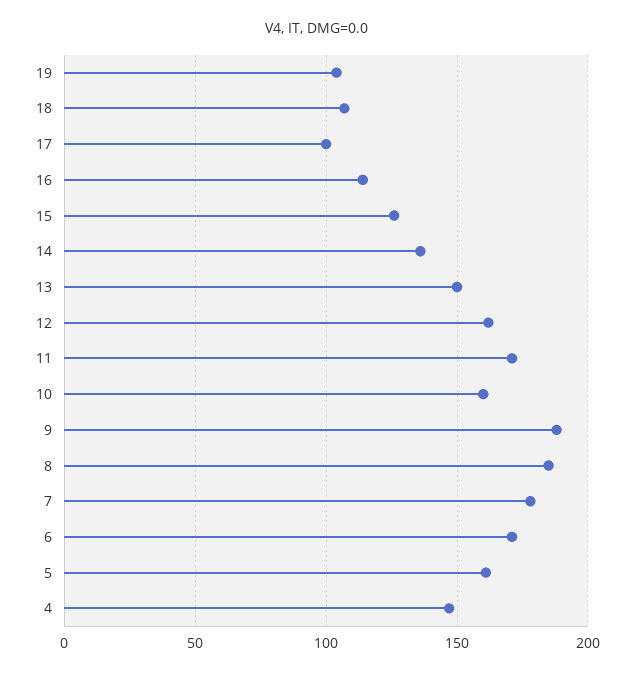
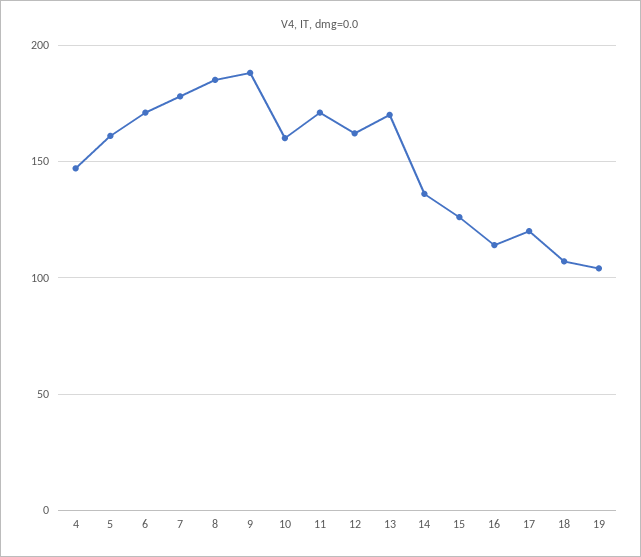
17: 100 -> 120
13: 150 -> 170

